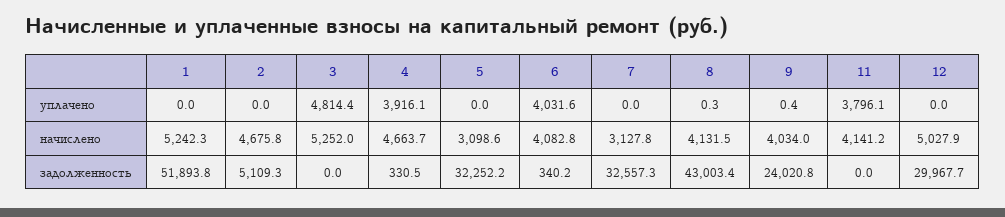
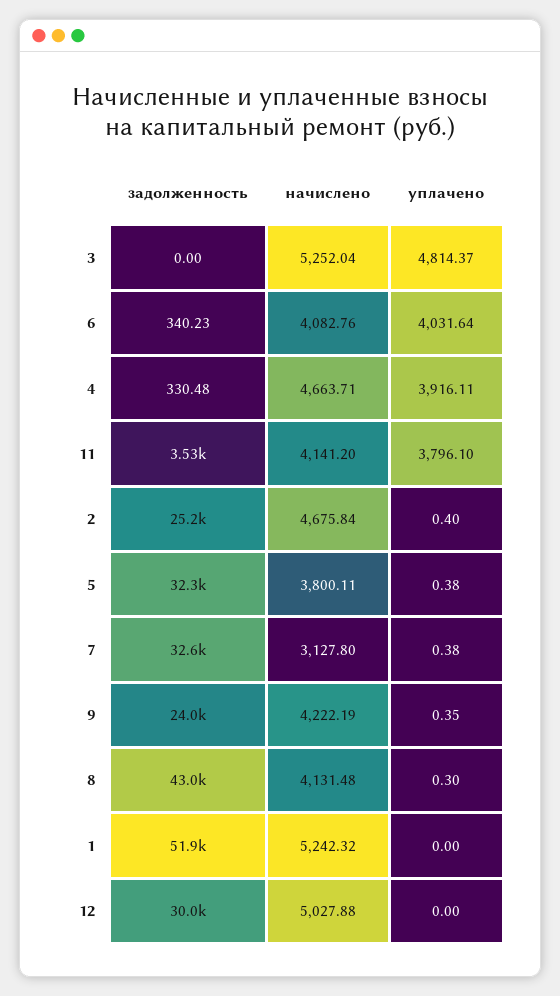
2, уплачено: 0 -> 0.4
5, уплачено: 0 -> 0.38
7, уплачено: 0 -> 0.38
5, начислено: 3098.6 -> 3800.11
9, начислено: 4034 -> 4222.19
2, задолженность: 5109.3 -> 25200
11, задолженность: 0 -> 3530

